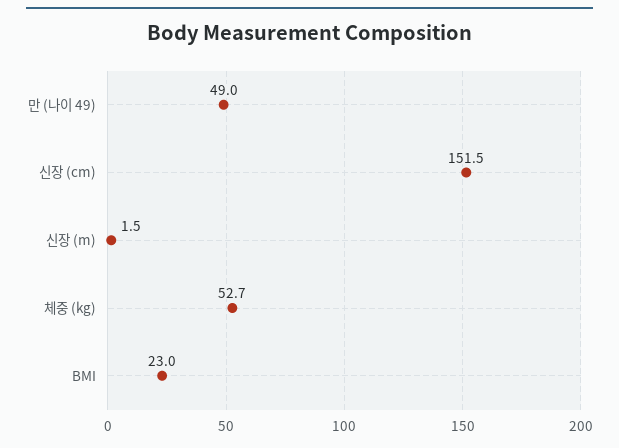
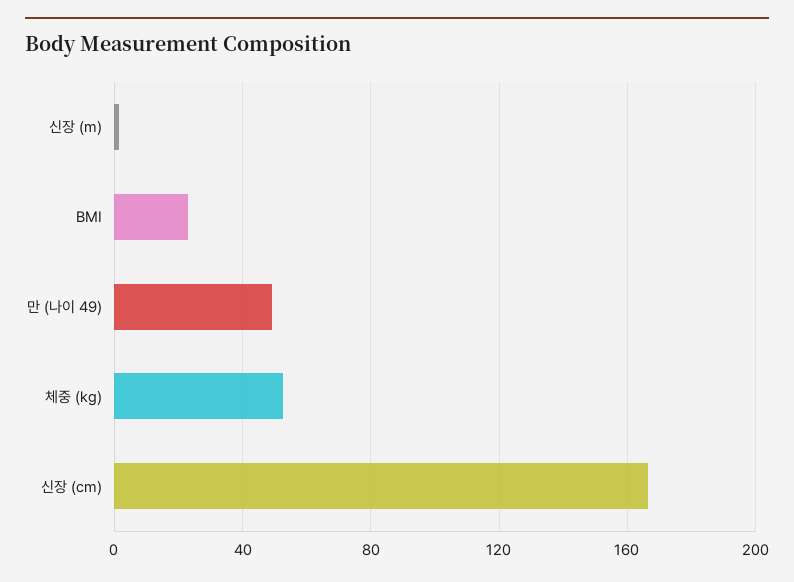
신장 (cm): 151.5 -> 165

